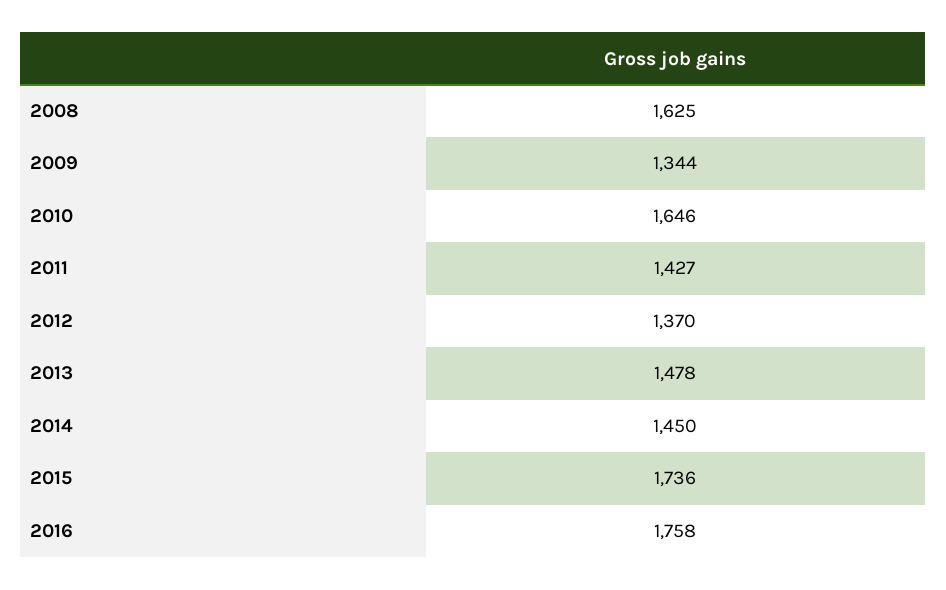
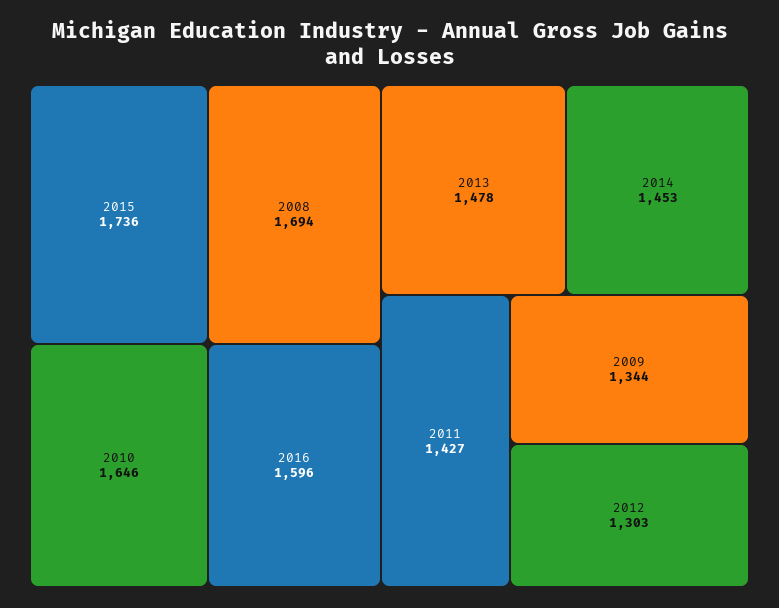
2008: 1625 -> 1694
2012: 1370 -> 1303
2014: 1450 -> 1453
2016: 1758 -> 1596

